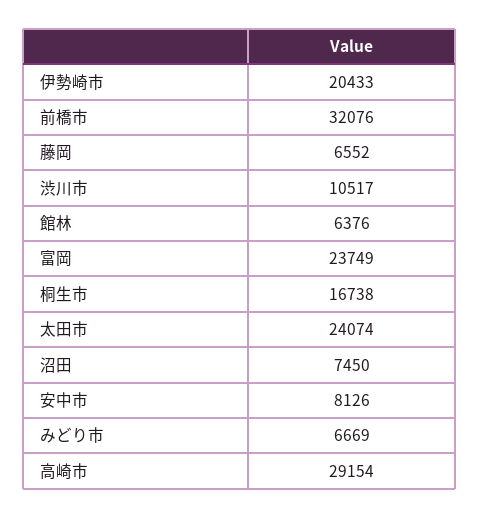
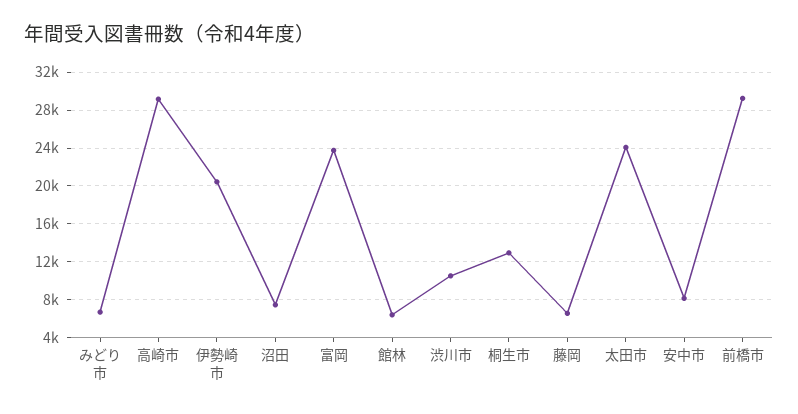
前橋市: 32076 -> 29000
桐生市: 16738 -> 13000

